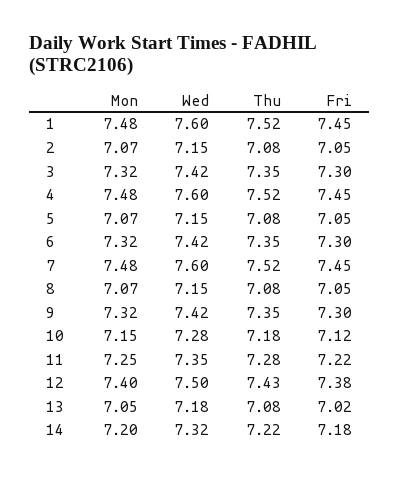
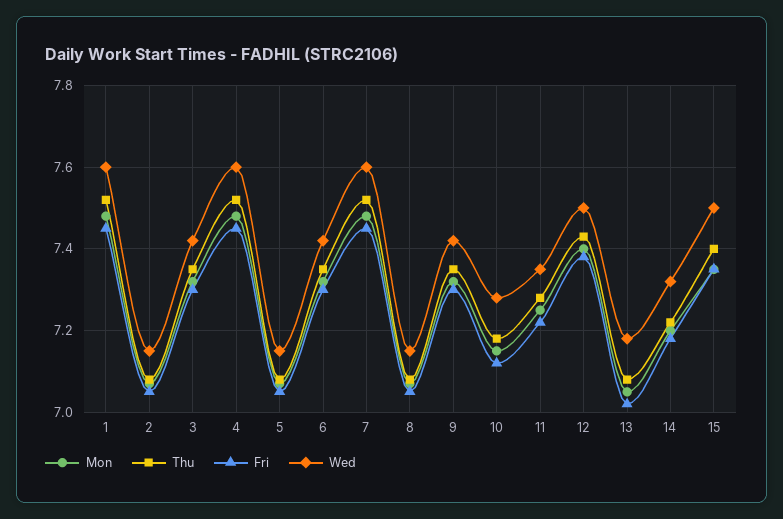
Mon, 15: none -> 7.35
Thu, 15: none -> 7.4
Fri, 15: none -> 7.35
Wed, 15: none -> 7.5

